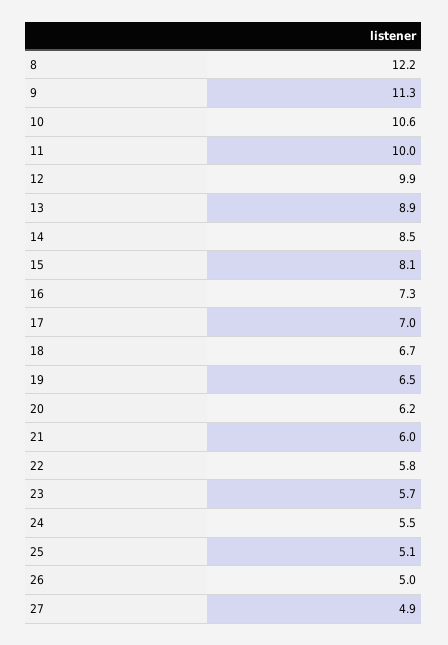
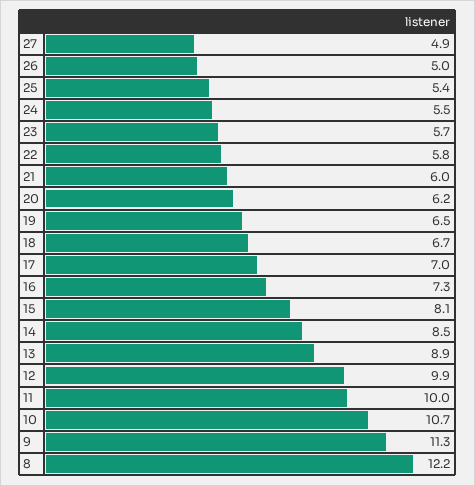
10: 10.6 -> 10.7
25: 5.1 -> 5.4

